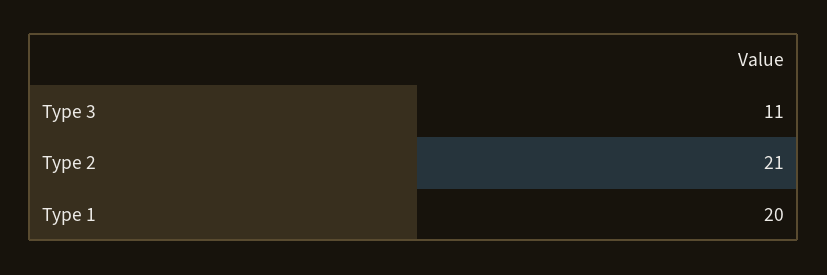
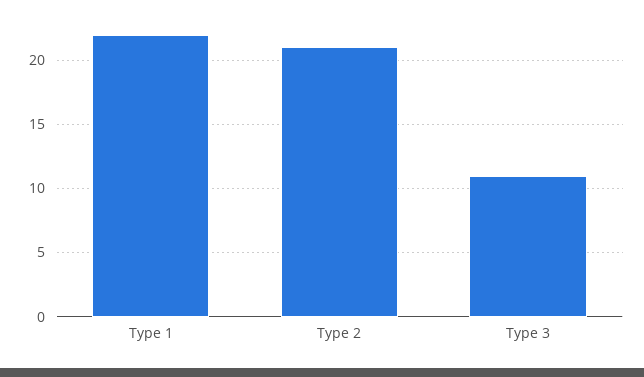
Type 1: 20 -> 22

